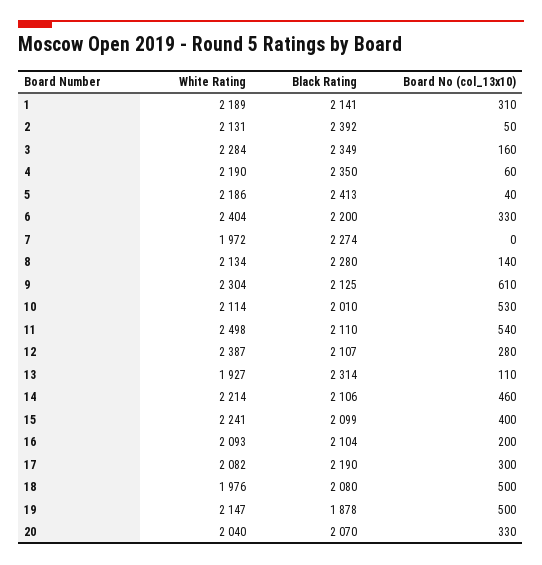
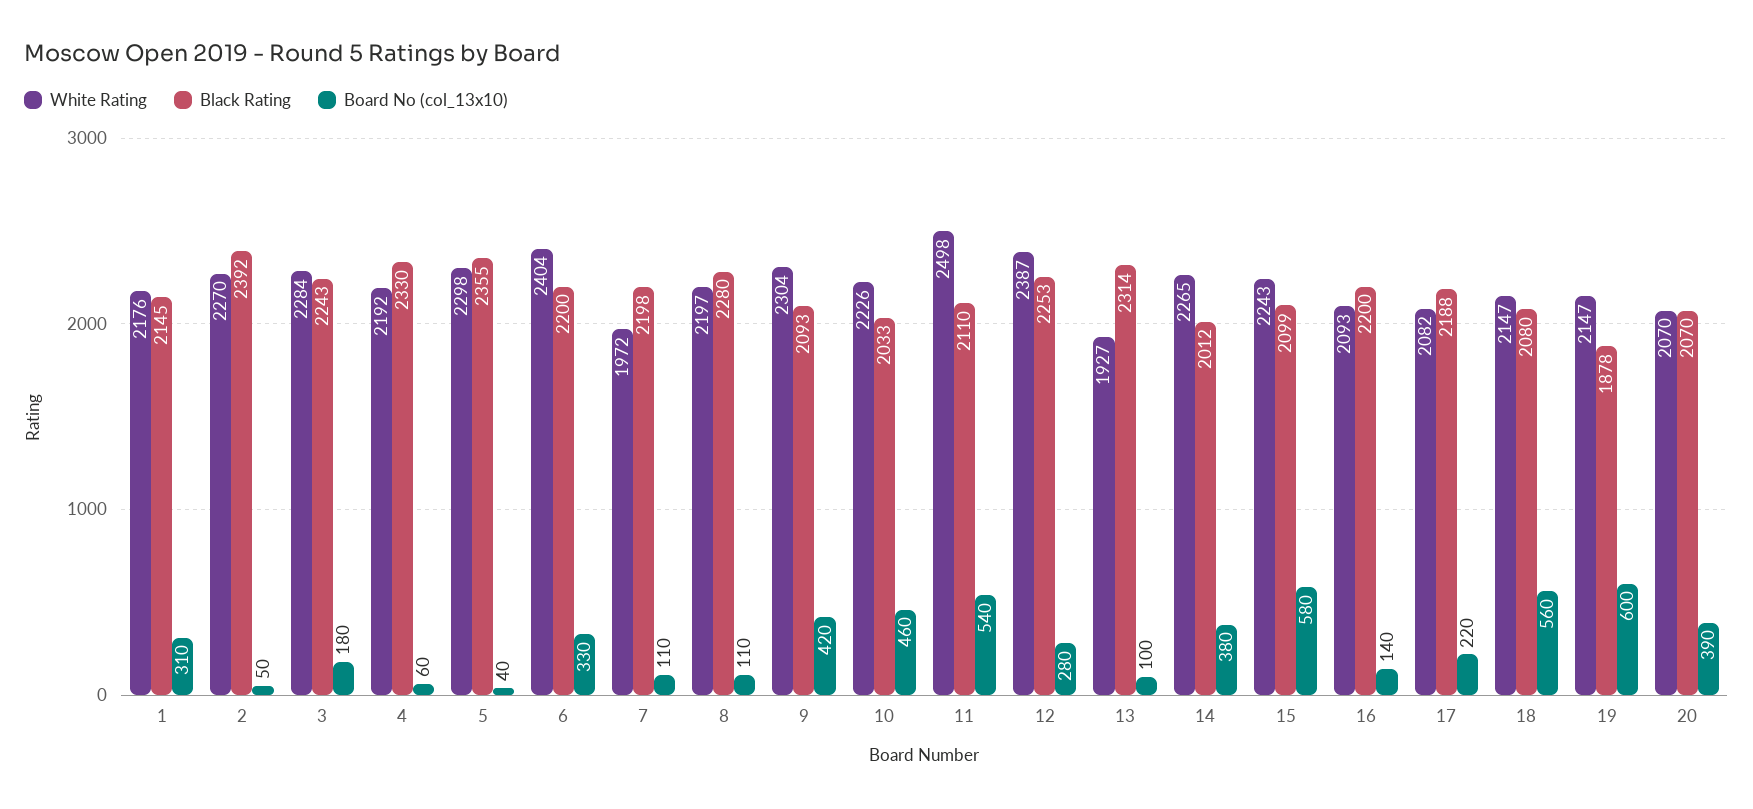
White Rating, 1: 2189 -> 2176
Black Rating, 1: 2141 -> 2145
White Rating, 2: 2131 -> 2270
Black Rating, 3: 2349 -> 2243
Board No (col_13x10), 3: 160 -> 180
White Rating, 4: 2190 -> 2192
Black Rating, 4: 2350 -> 2330
White Rating, 5: 2186 -> 2298
Black Rating, 5: 2413 -> 2355
Black Rating, 7: 2274 -> 2198
Board No (col_13x10), 7: 0 -> 110
White Rating, 8: 2134 -> 2197
Board No (col_13x10), 8: 140 -> 110
Black Rating, 9: 2125 -> 2093
Board No (col_13x10), 9: 610 -> 420
White Rating, 10: 2114 -> 2226
Black Rating, 10: 2010 -> 2033
Board No (col_13x10), 10: 530 -> 460
Black Rating, 12: 2107 -> 2253
Board No (col_13x10), 13: 110 -> 100
White Rating, 14: 2214 -> 2265
Black Rating, 14: 2106 -> 2012
Board No (col_13x10), 14: 460 -> 380
White Rating, 15: 2241 -> 2243
Board No (col_13x10), 15: 400 -> 580
Black Rating, 16: 2104 -> 2200
Board No (col_13x10), 16: 200 -> 140
Black Rating, 17: 2190 -> 2188
Board No (col_13x10), 17: 300 -> 220
White Rating, 18: 1976 -> 2147
Board No (col_13x10), 18: 500 -> 560
Board No (col_13x10), 19: 500 -> 600
White Rating, 20: 2040 -> 2070
Board No (col_13x10), 20: 330 -> 390

